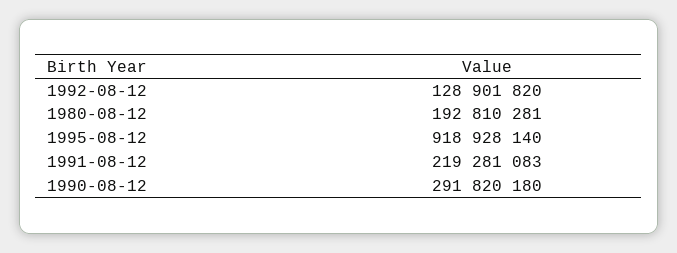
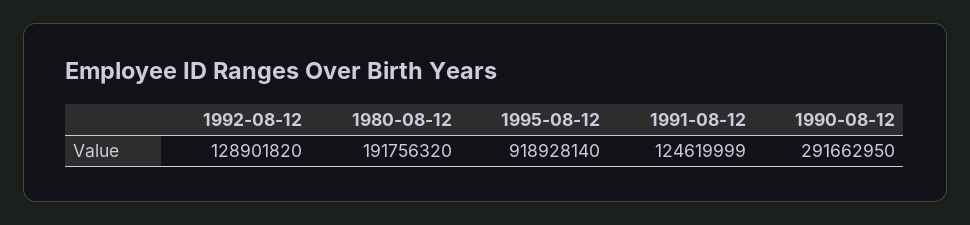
1980-08-12: 192810281 -> 191756320
1991-08-12: 219281083 -> 124619999
1990-08-12: 291820180 -> 291662950

